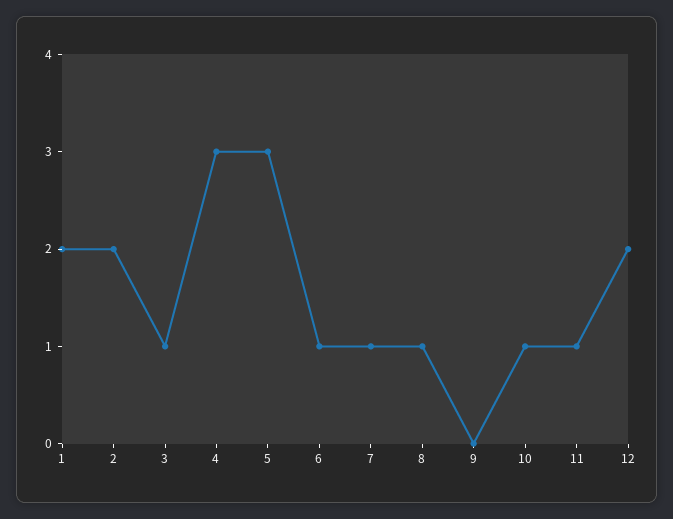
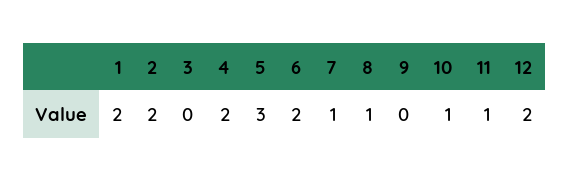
3: 1 -> 0
4: 3 -> 2
6: 1 -> 2

